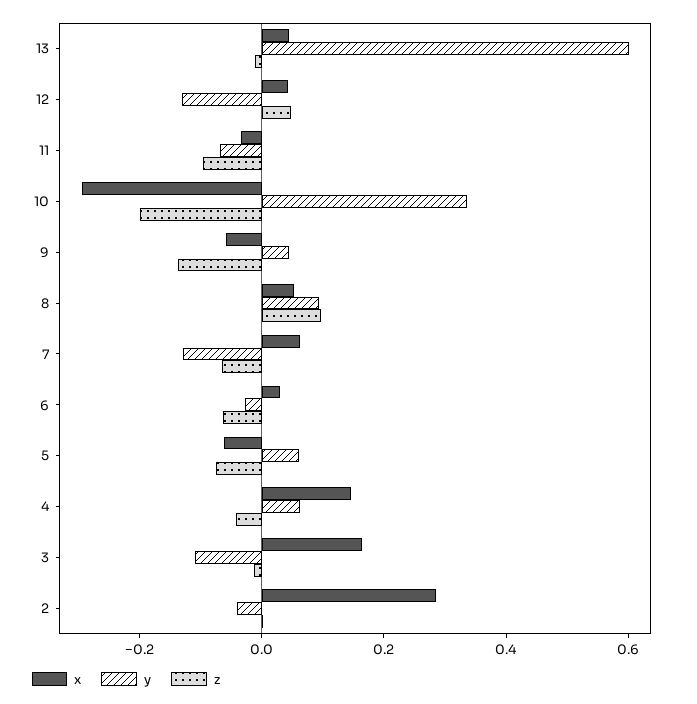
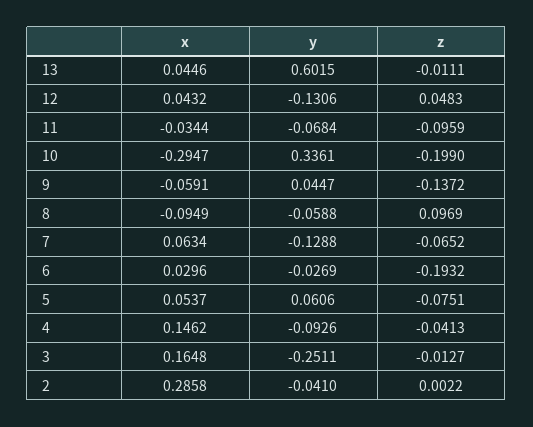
x, 8: 0.05 -> -0.0949
y, 8: 0.1 -> -0.0588
z, 6: -0.05 -> -0.1932
x, 5: -0.05 -> 0.0537
y, 4: 0.05 -> -0.0926
y, 3: -0.1 -> -0.2511

